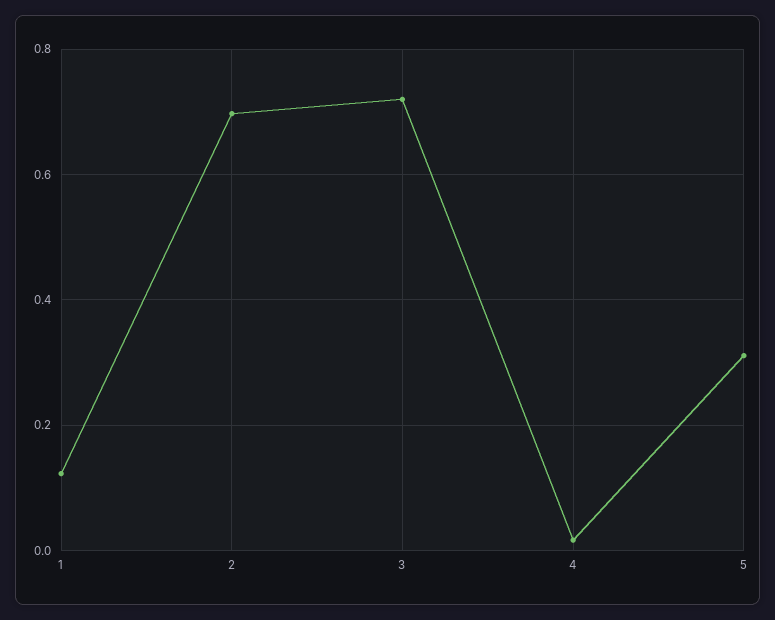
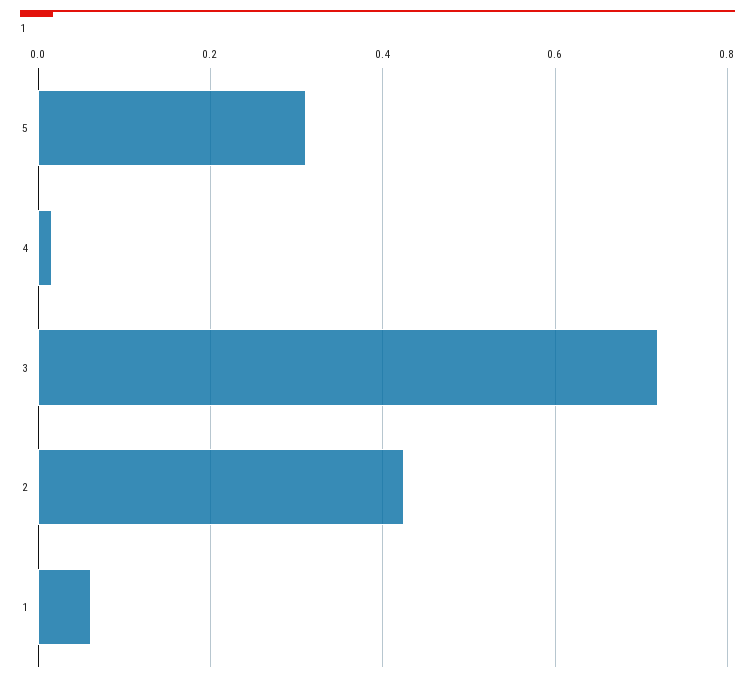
1: 0.12 -> 0.06
2: 0.7 -> 0.42

